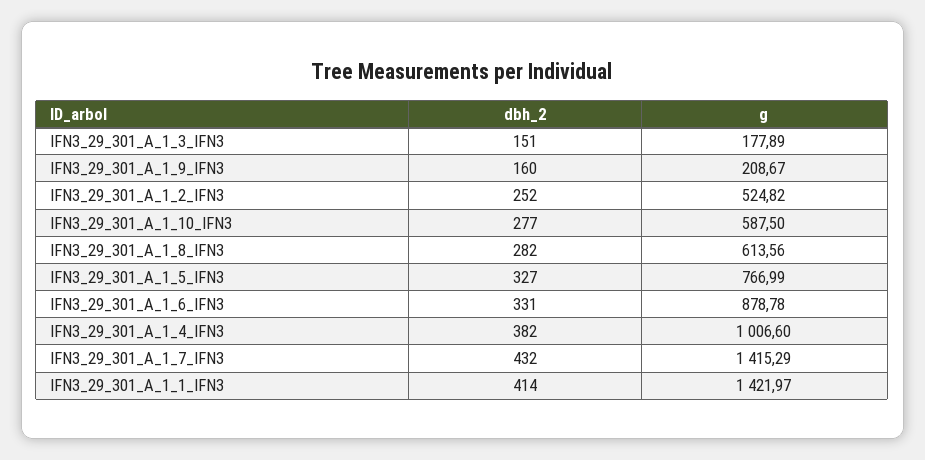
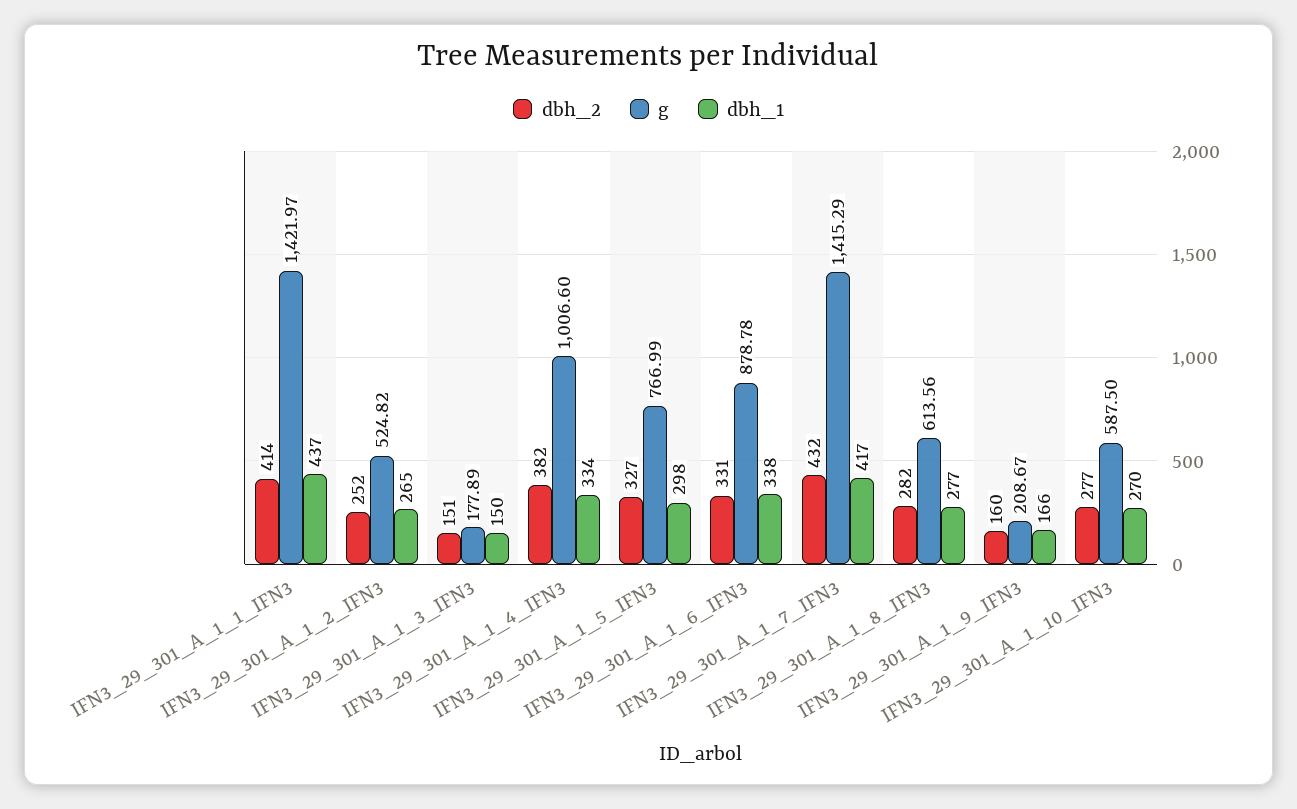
dbh_1, IFN3_29_301_A_1_1_IFN3: none -> 437
dbh_1, IFN3_29_301_A_1_2_IFN3: none -> 265
dbh_1, IFN3_29_301_A_1_3_IFN3: none -> 150
dbh_1, IFN3_29_301_A_1_4_IFN3: none -> 334
dbh_1, IFN3_29_301_A_1_5_IFN3: none -> 298
dbh_1, IFN3_29_301_A_1_6_IFN3: none -> 338
dbh_1, IFN3_29_301_A_1_7_IFN3: none -> 417
dbh_1, IFN3_29_301_A_1_8_IFN3: none -> 277
dbh_1, IFN3_29_301_A_1_9_IFN3: none -> 166
dbh_1, IFN3_29_301_A_1_10_IFN3: none -> 270

